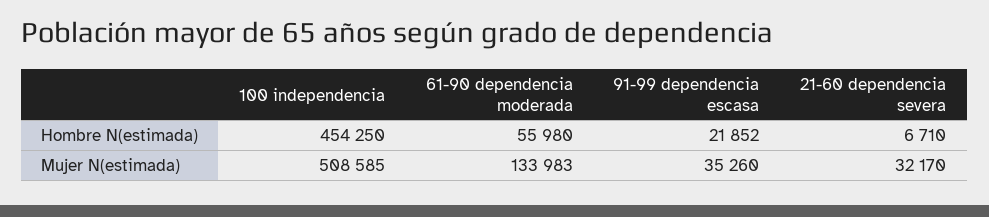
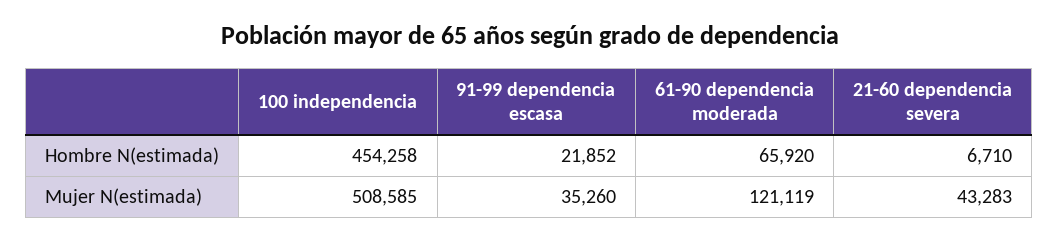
100 independencia, Hombre N(estimada): 454250 -> 454258
61-90 dependencia moderada, Hombre N(estimada): 55980 -> 65920
61-90 dependencia moderada, Mujer N(estimada): 133983 -> 121119
21-60 dependencia severa, Mujer N(estimada): 32170 -> 43283

